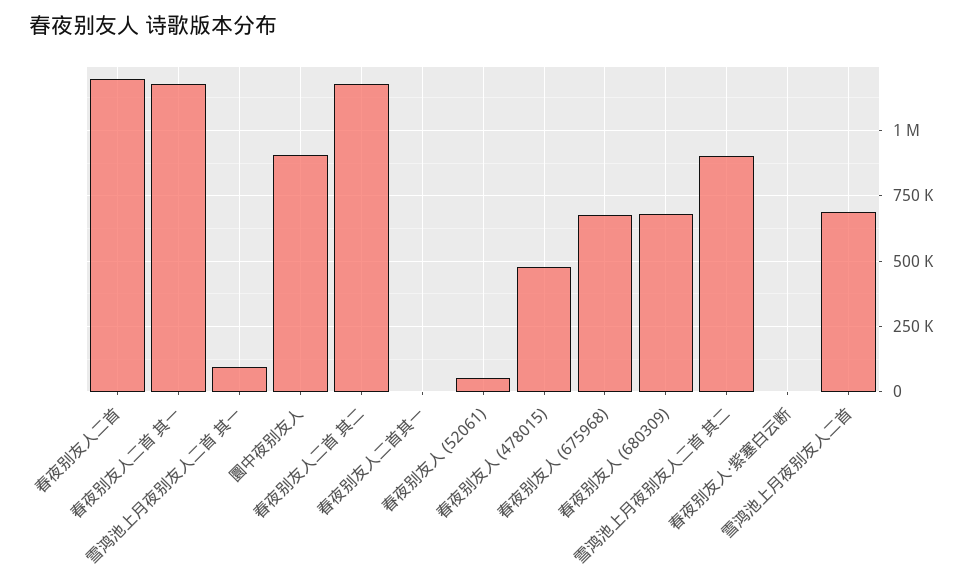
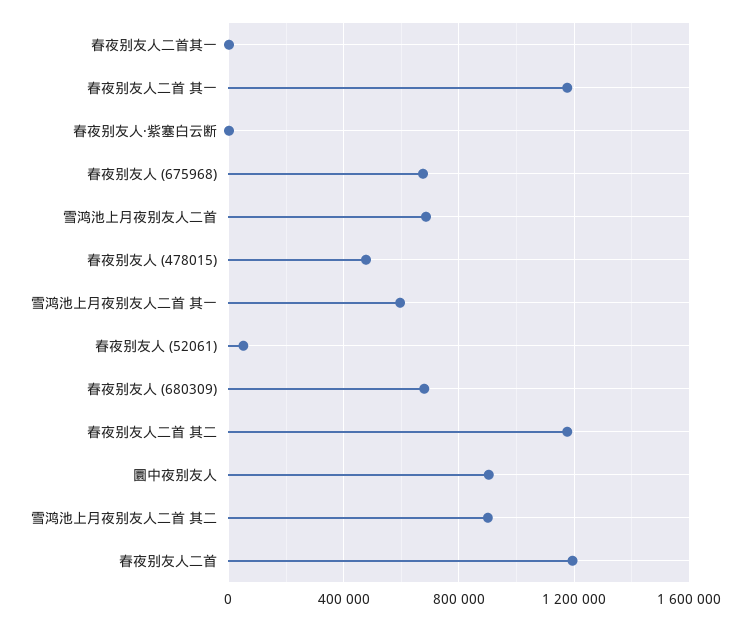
雪鸿池上月夜别友人二首 其一: 100000 -> 600000

